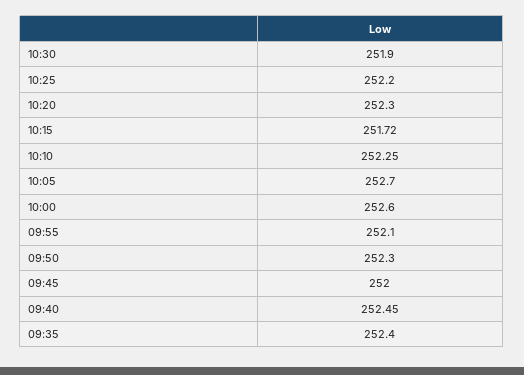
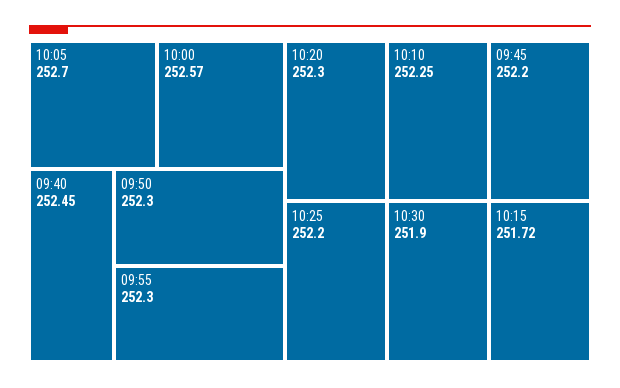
10:00: 252.6 -> 252.57
09:55: 252.1 -> 252.3
09:45: 252 -> 252.2
09:35: 252.4 -> none

